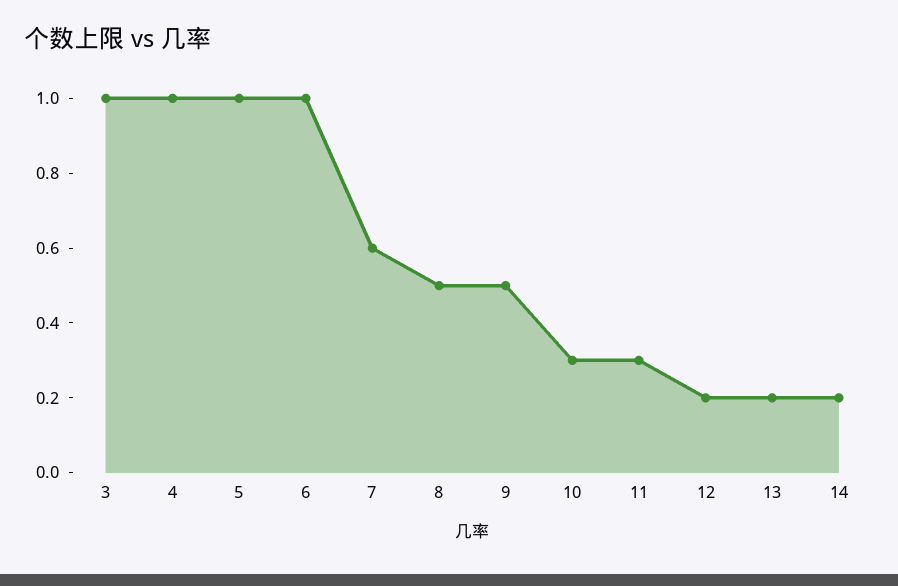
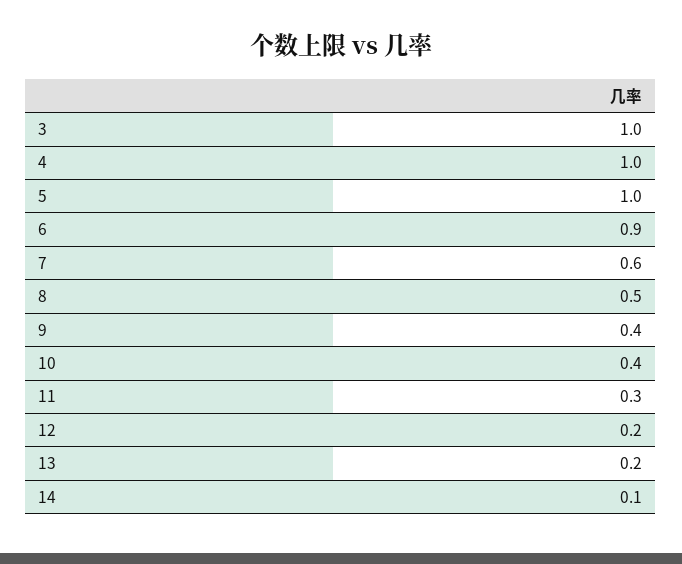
6: 1 -> 0.9
9: 0.5 -> 0.4
10: 0.3 -> 0.4
14: 0.2 -> 0.1

